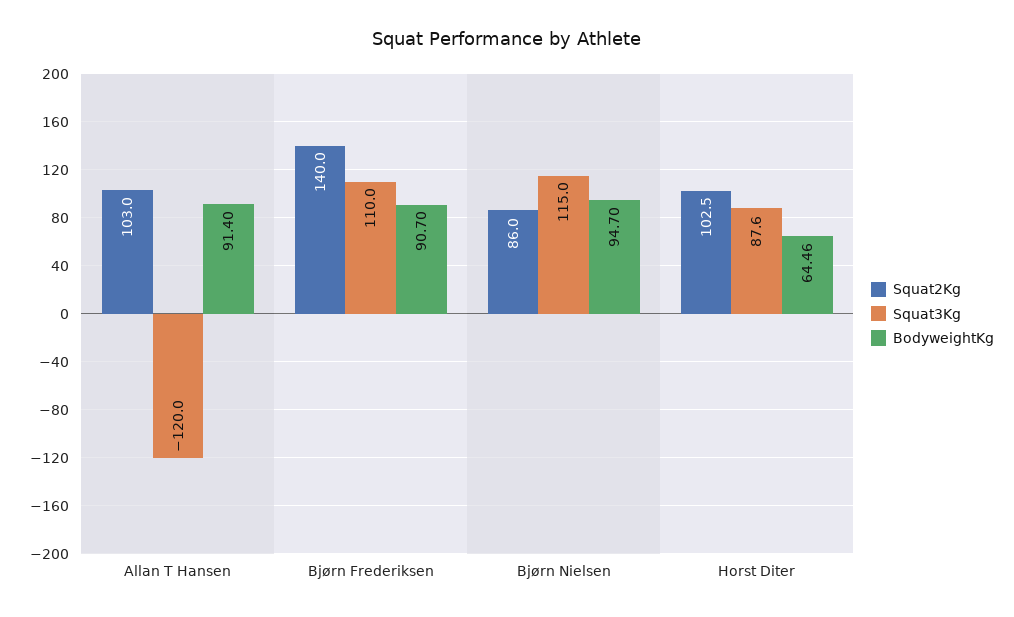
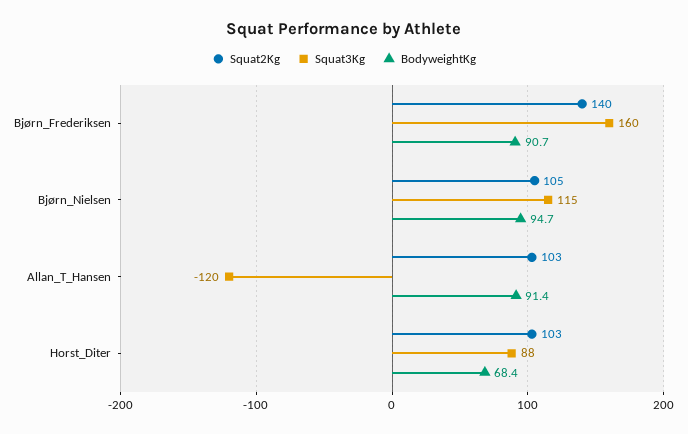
Squat3Kg, Bjørn Frederiksen: 110 -> 160
Squat2Kg, Bjørn Nielsen: 86 -> 105
BodyweightKg, Horst Diter: 64.46 -> 68.4

